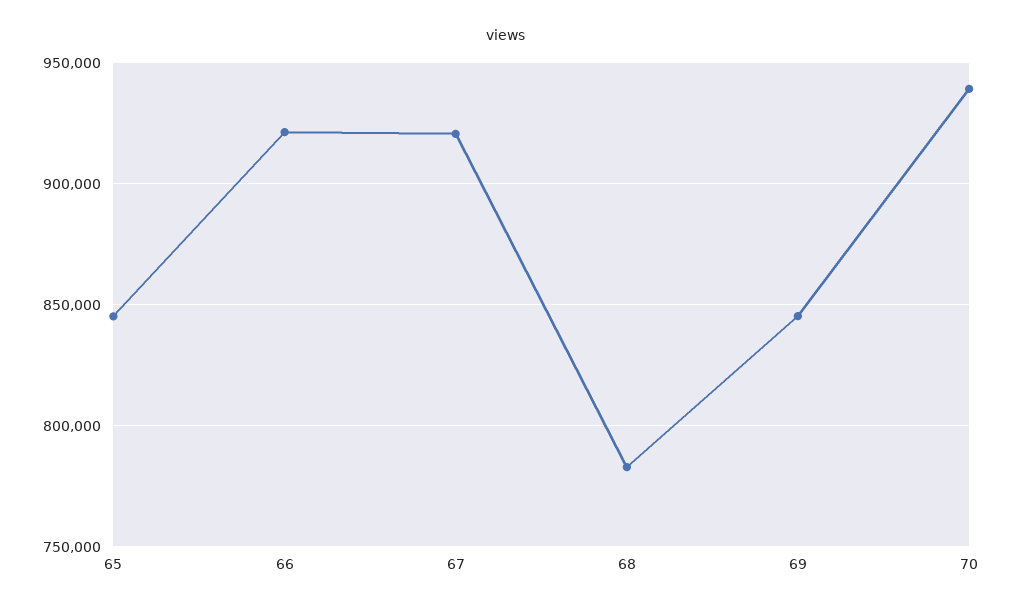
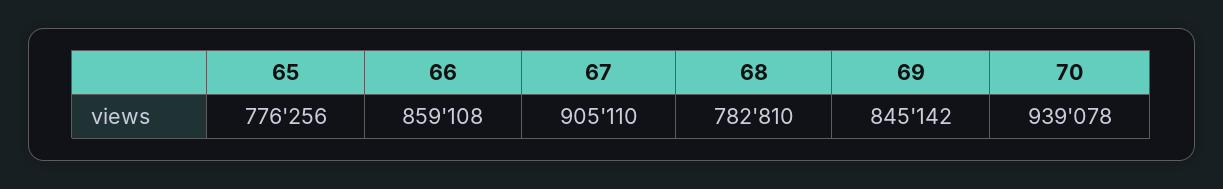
65: 845000 -> 776256
66: 920000 -> 859108
67: 920000 -> 905110

